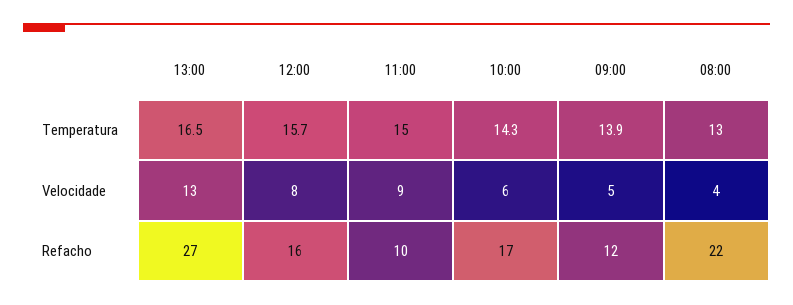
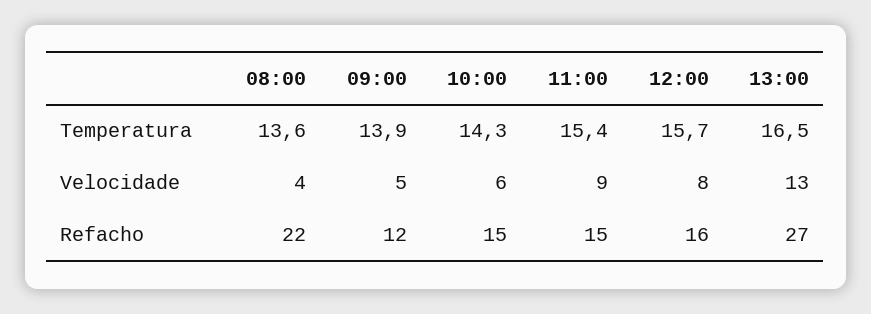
11:00, Temperatura: 15 -> 15.4
08:00, Temperatura: 13 -> 13.6
11:00, Refacho: 10 -> 15
10:00, Refacho: 17 -> 15

